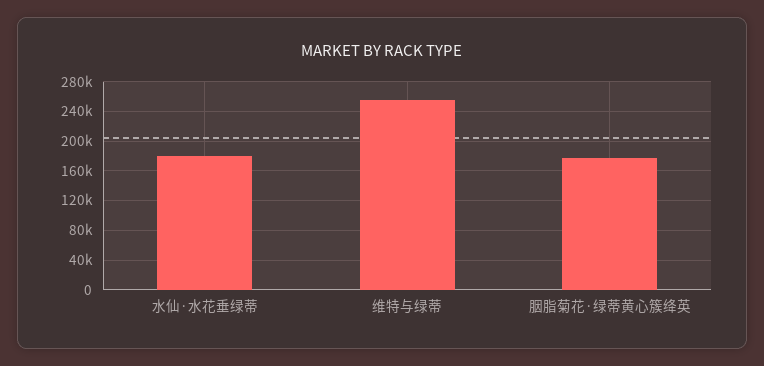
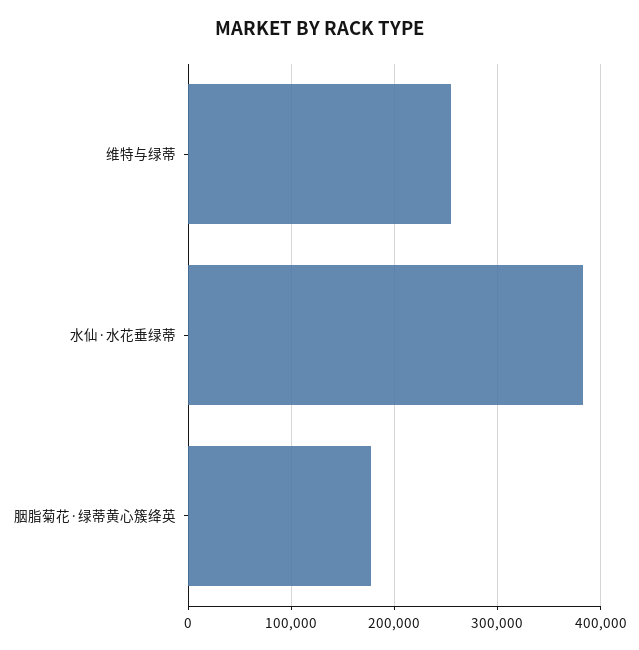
水仙·水花垂绿蒂: 180000 -> 380000

